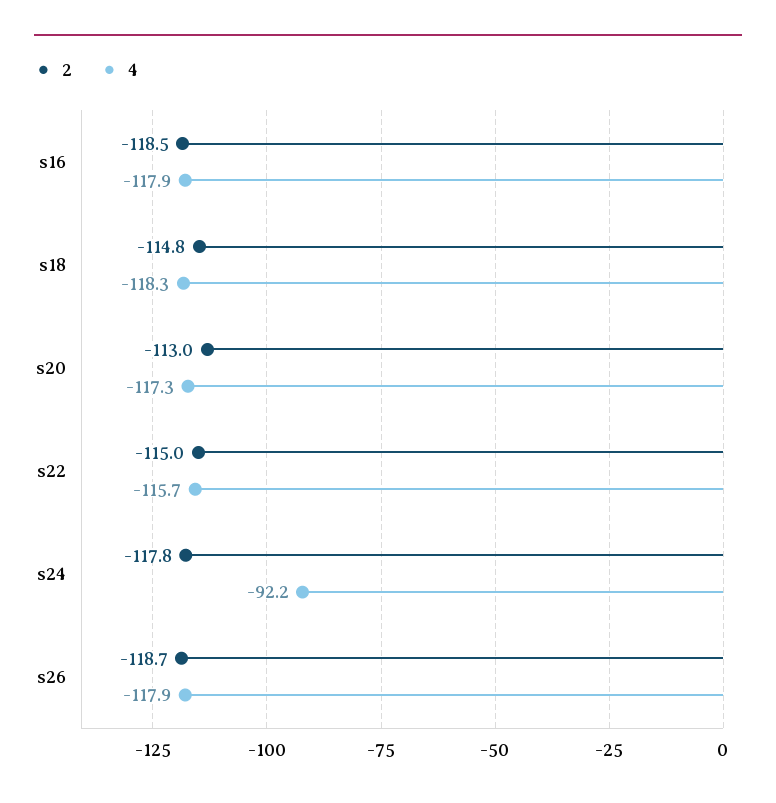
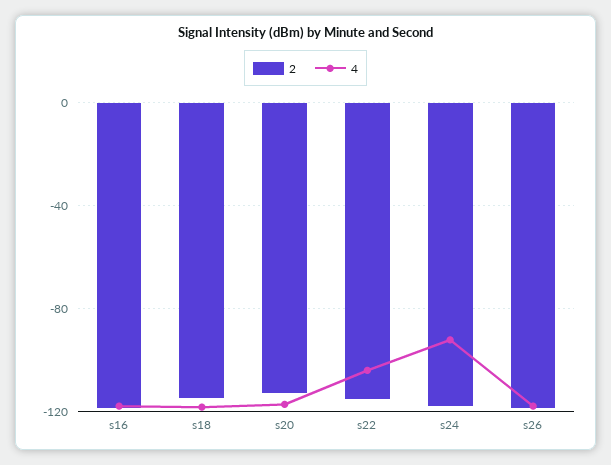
4, s22: -115.7 -> -105

